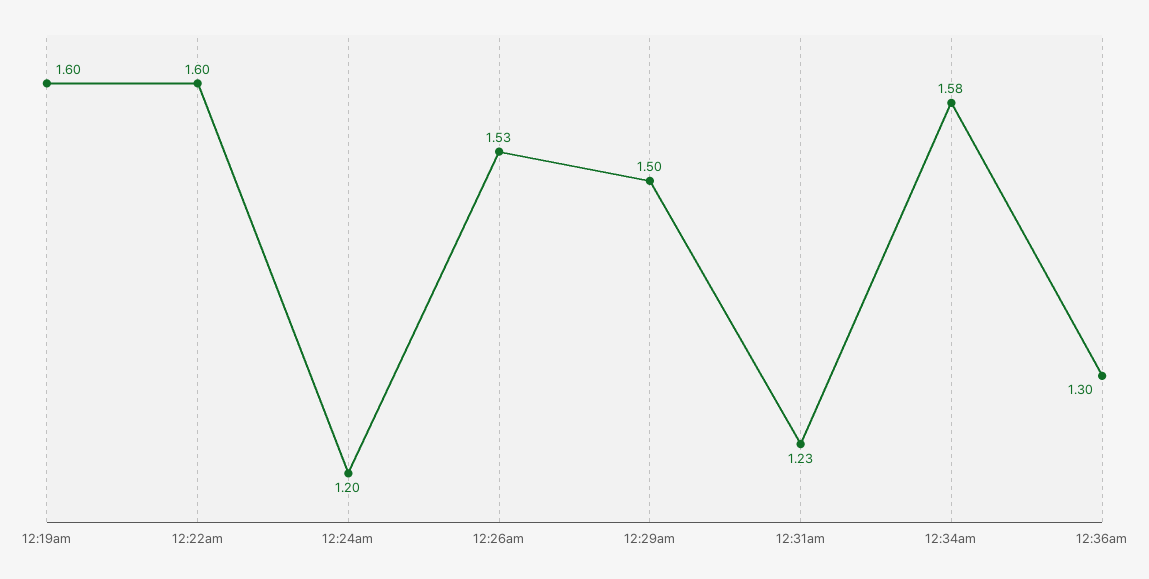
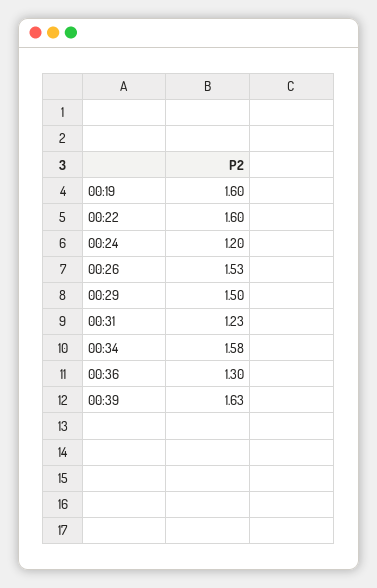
00:39: none -> 1.63

